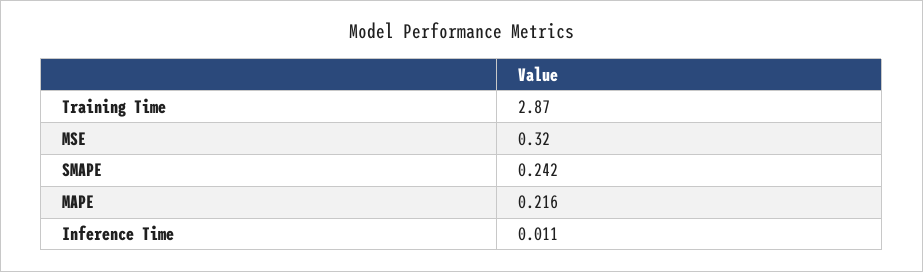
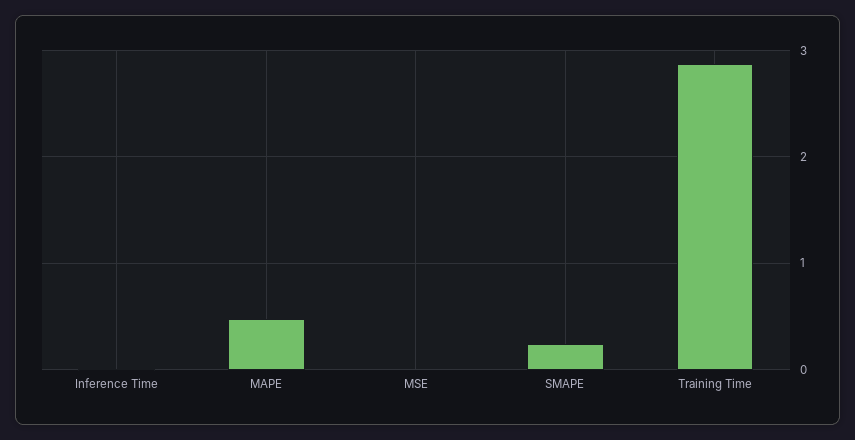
MSE: 0.32 -> 0
MAPE: 0.216 -> 0.5

